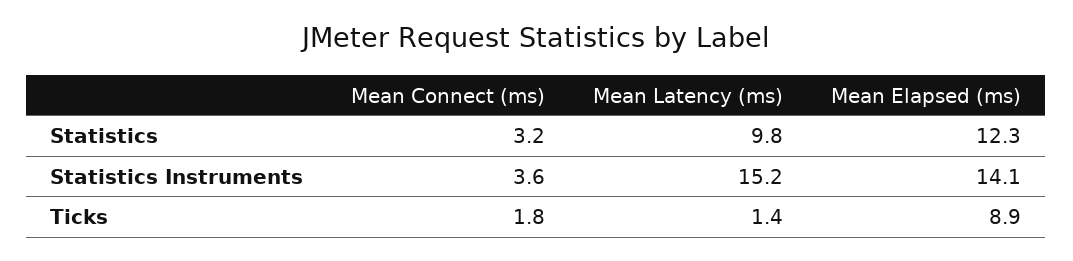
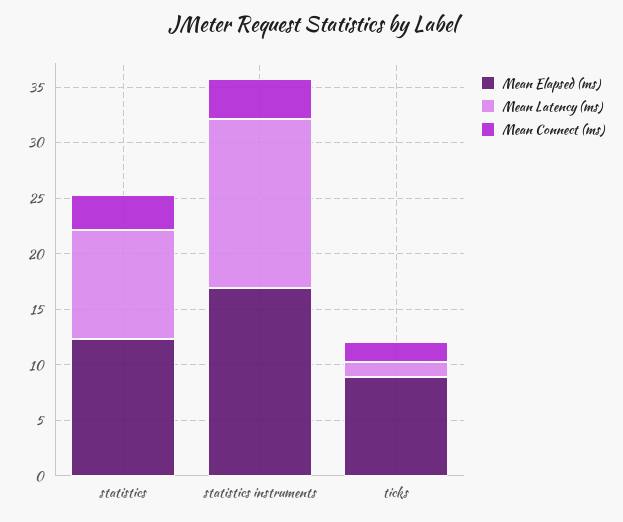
Mean Elapsed (ms), Statistics Instruments: 14.1 -> 17

